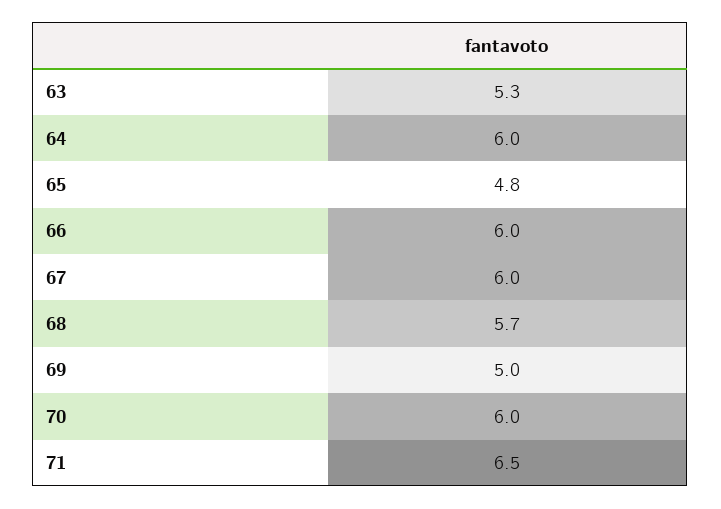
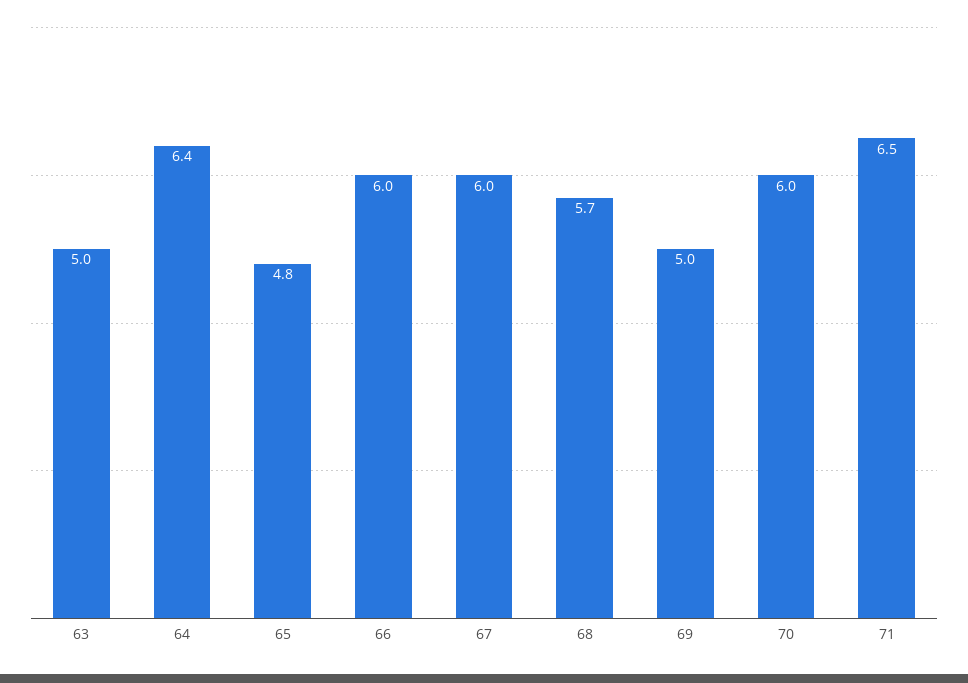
63: 5.3 -> 5
64: 6 -> 6.4

